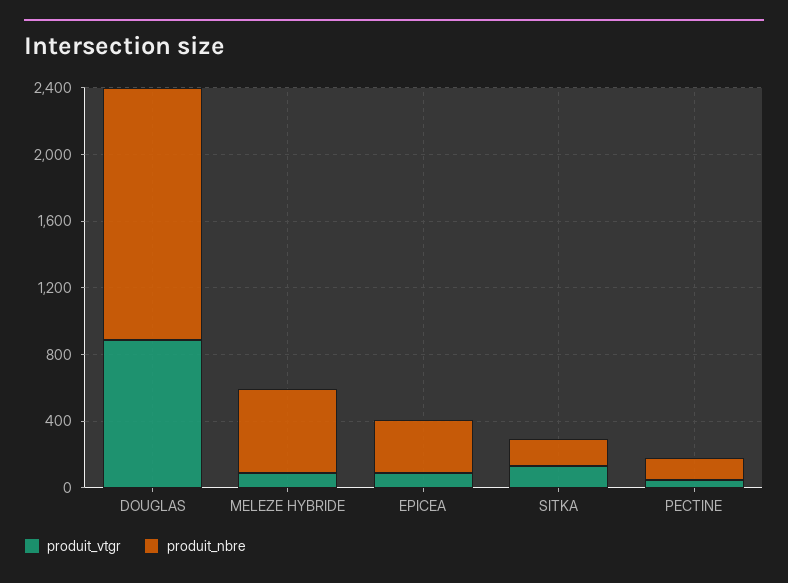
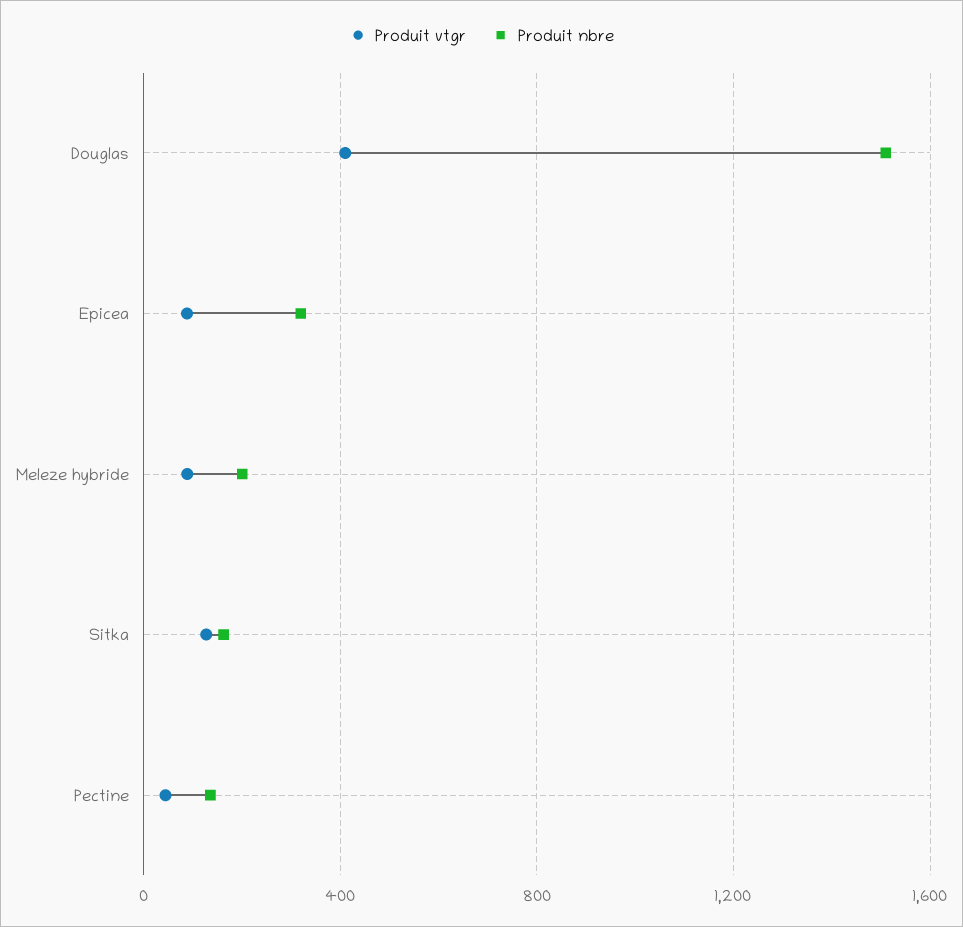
produit_vtgr, DOUGLAS: 900 -> 400
produit_nbre, MELEZE HYBRIDE: 500 -> 200

